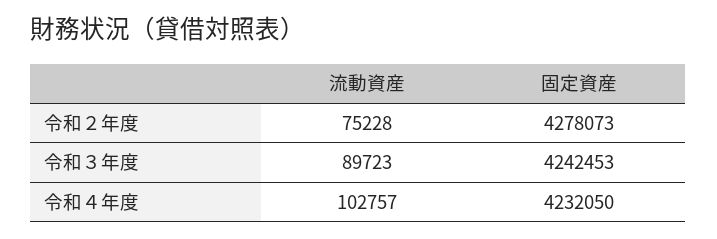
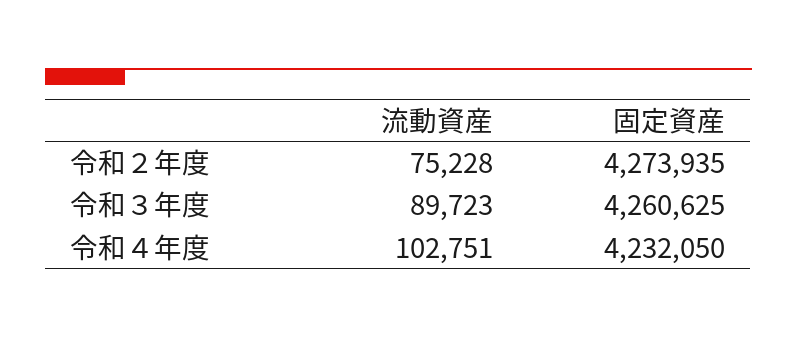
固定資産, 令和２年度: 4278073 -> 4273935
固定資産, 令和３年度: 4242453 -> 4260625
流動資産, 令和４年度: 102757 -> 102751

